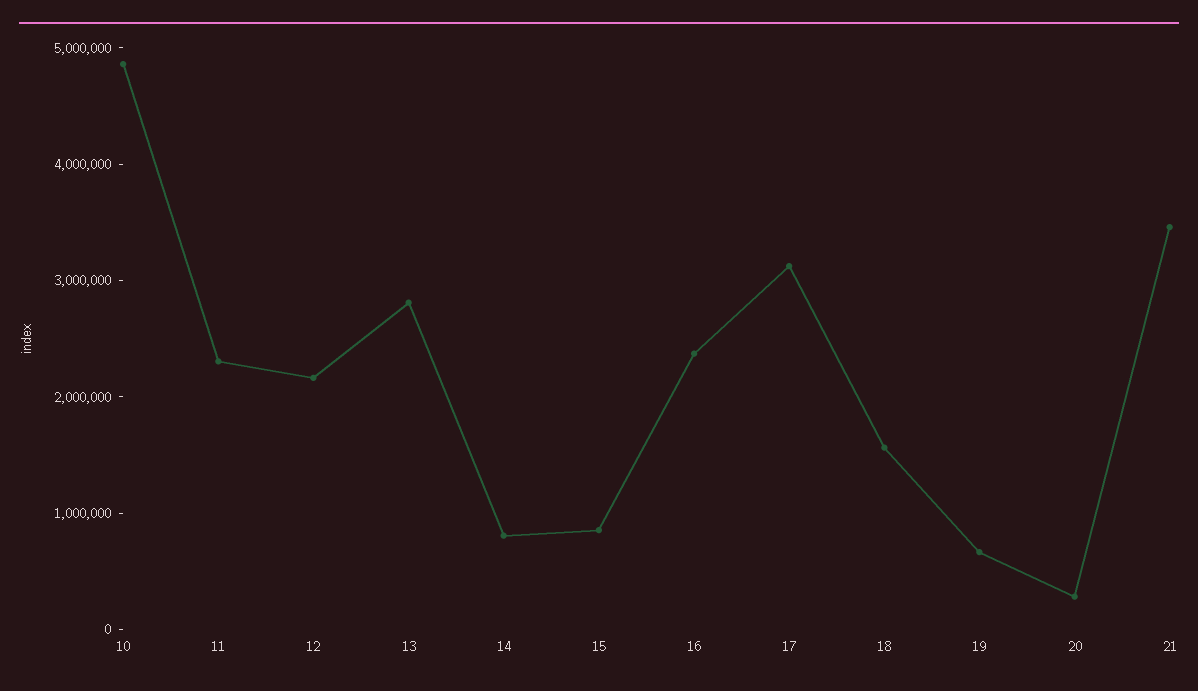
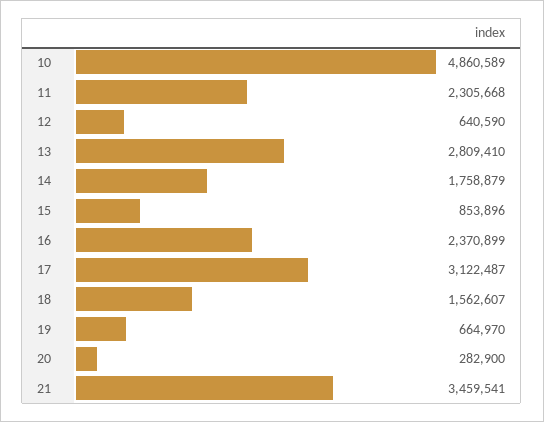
12: 2200000 -> 640590
14: 800000 -> 1758879

